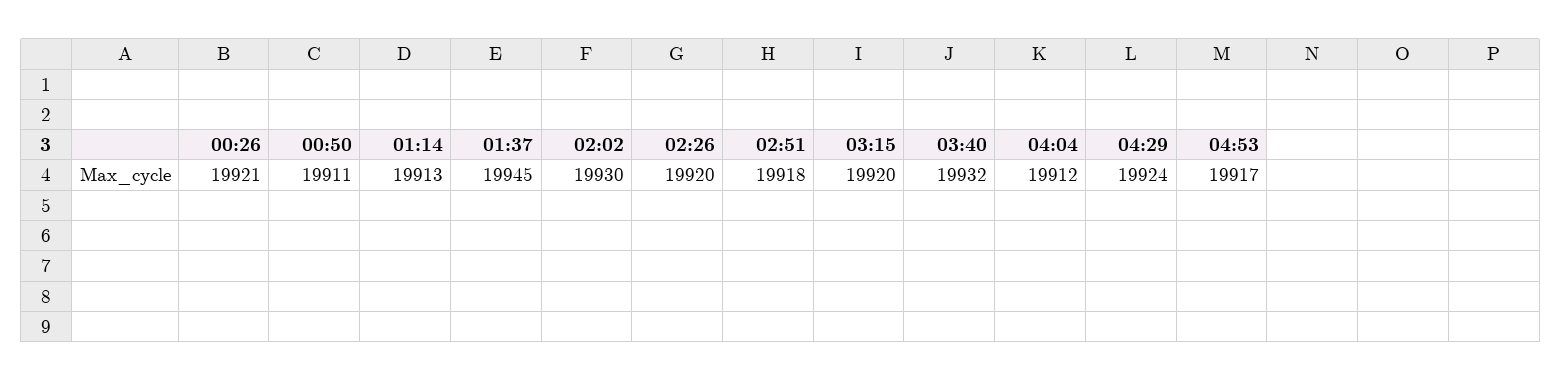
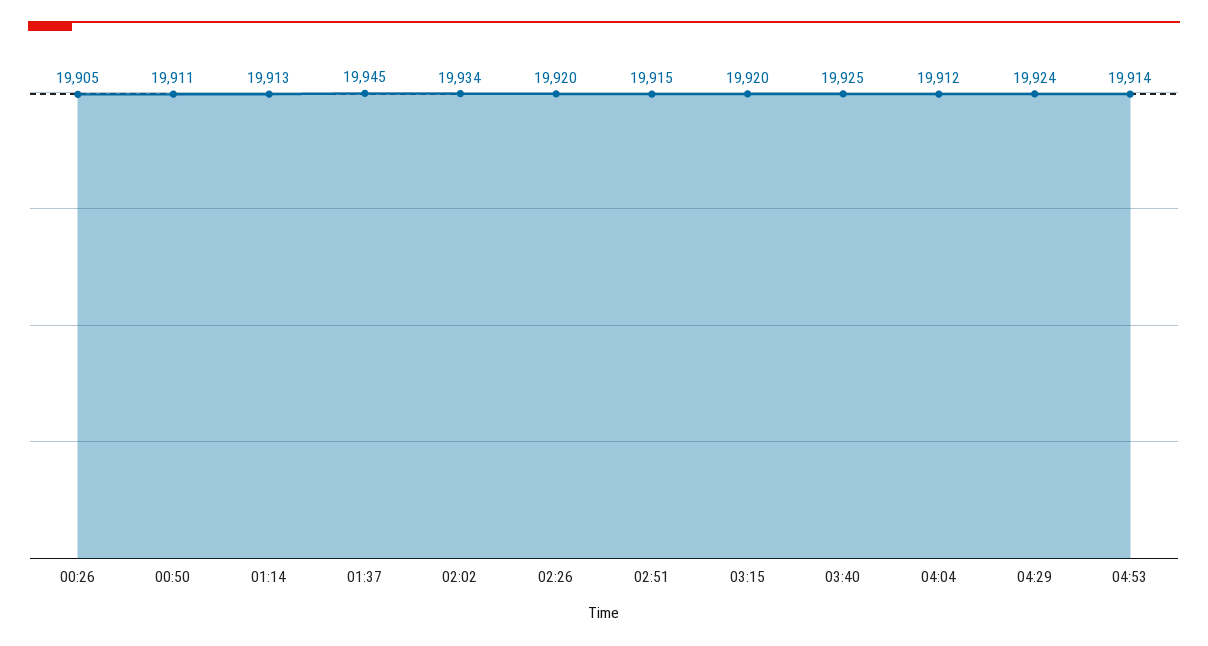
00:26: 19921 -> 19905
02:02: 19930 -> 19934
02:51: 19918 -> 19915
03:40: 19932 -> 19925
04:53: 19917 -> 19914

